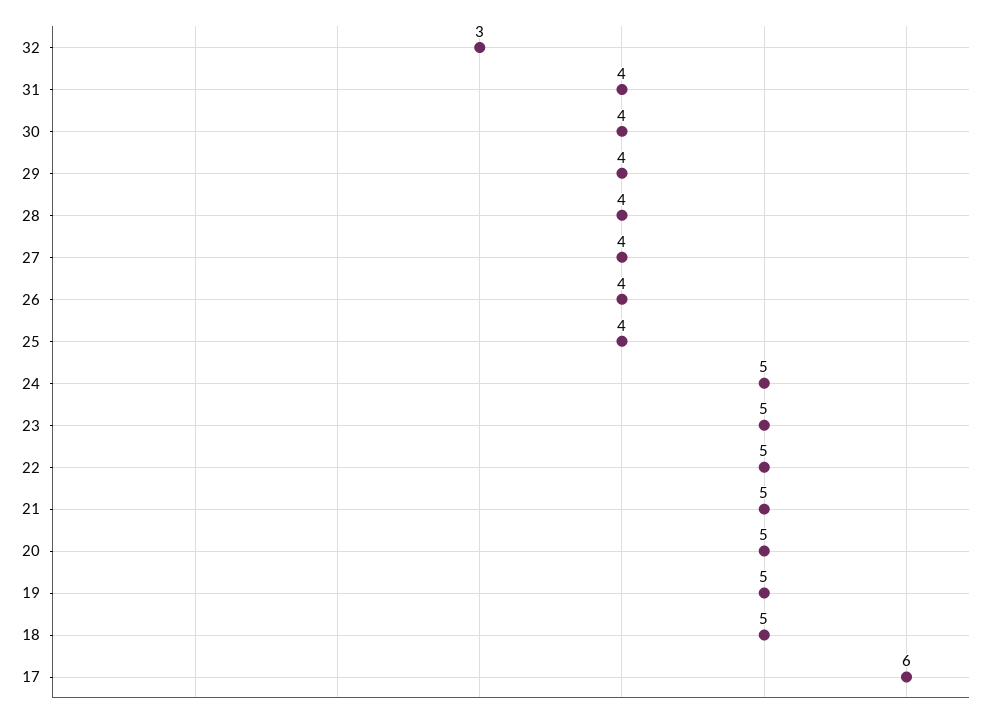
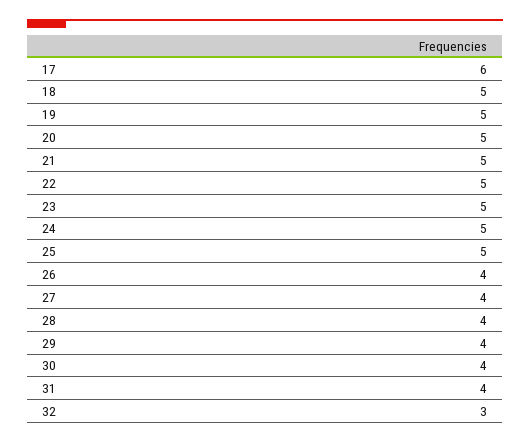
25: 4 -> 5

